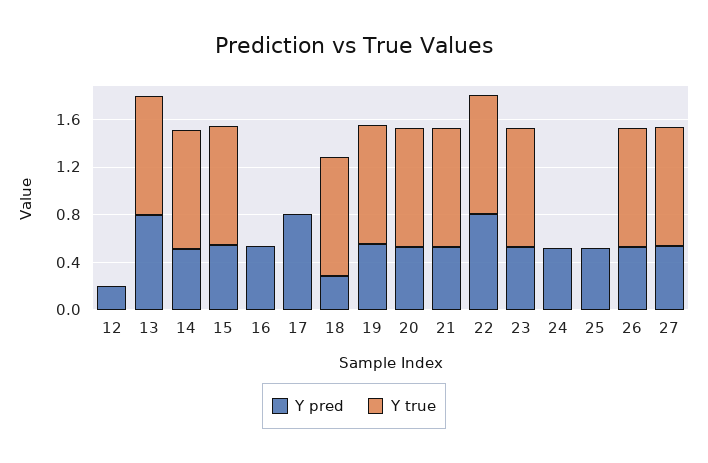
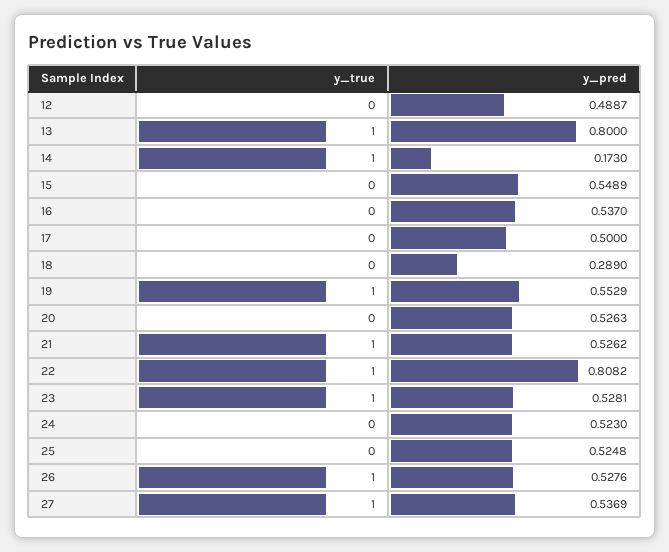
Y pred, 12: 0.2 -> 0.4887
Y pred, 14: 0.5 -> 0.173
Y true, 15: 1 -> 0
Y pred, 17: 0.8 -> 0.5
Y true, 18: 1 -> 0
Y true, 20: 1 -> 0

